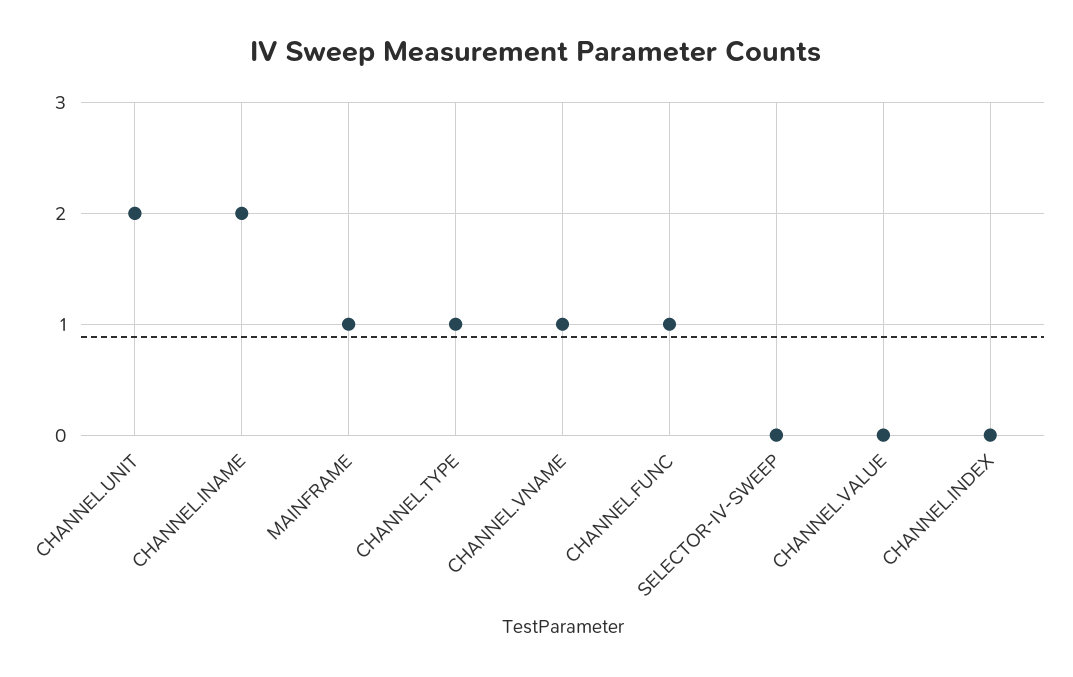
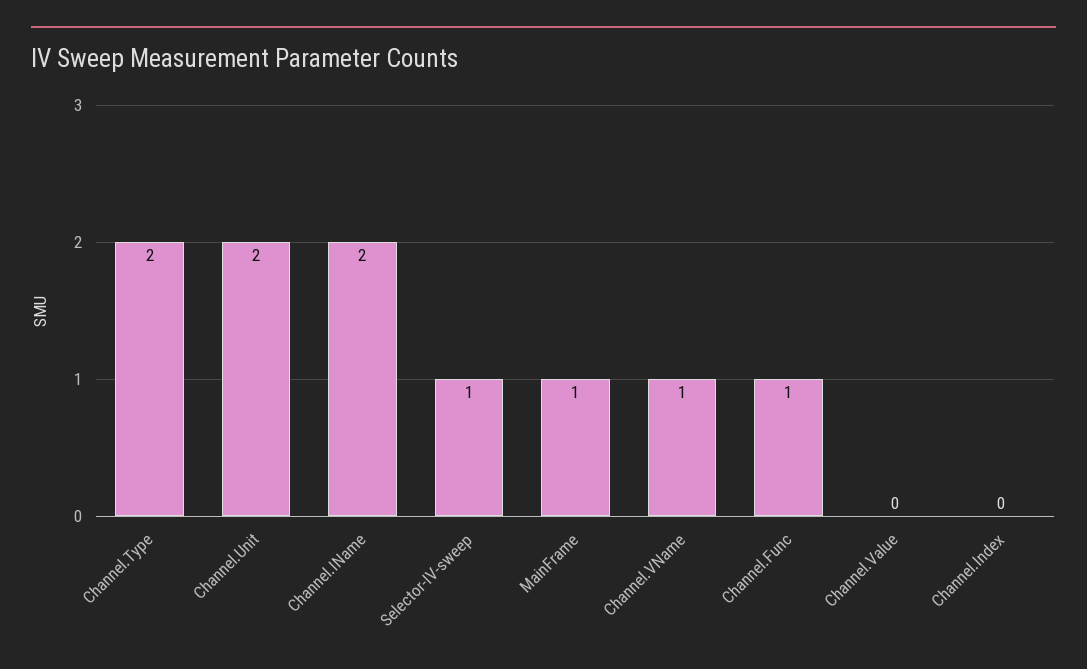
CHANNEL.TYPE: 1 -> 2
SELECTOR-IV-SWEEP: 0 -> 1

